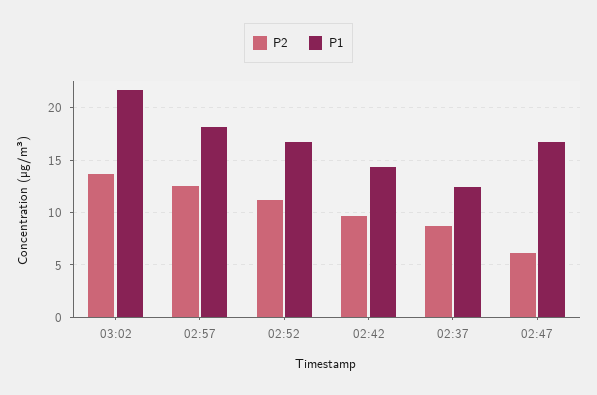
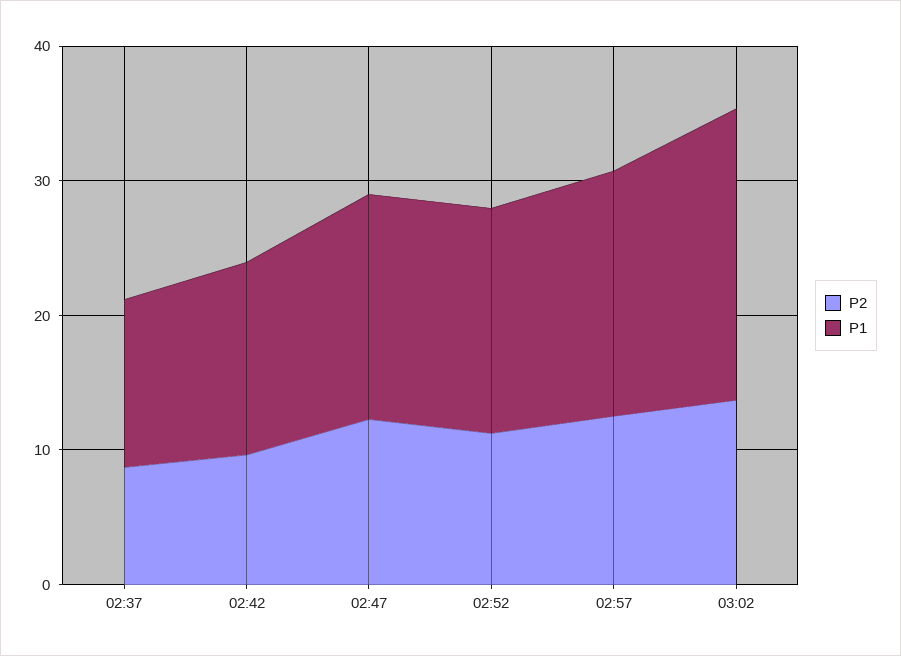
P2, 02:47: 6 -> 12

